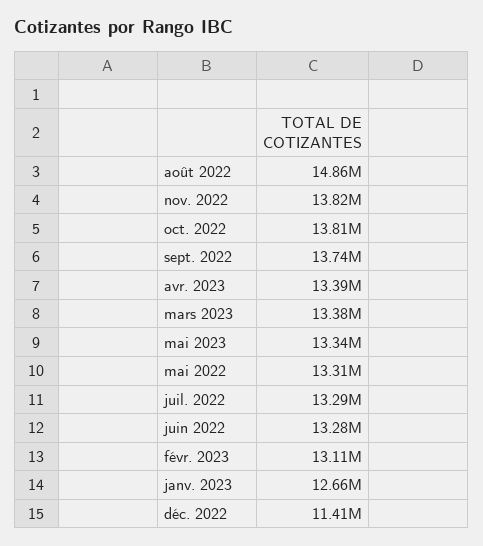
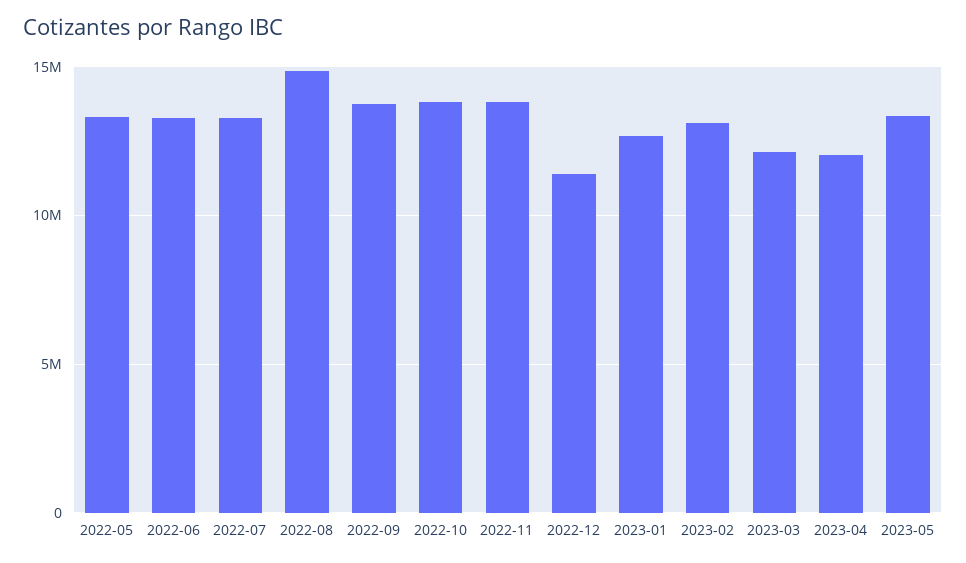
avr. 2023: 13390000 -> 12000000
mars 2023: 13380000 -> 12000000

